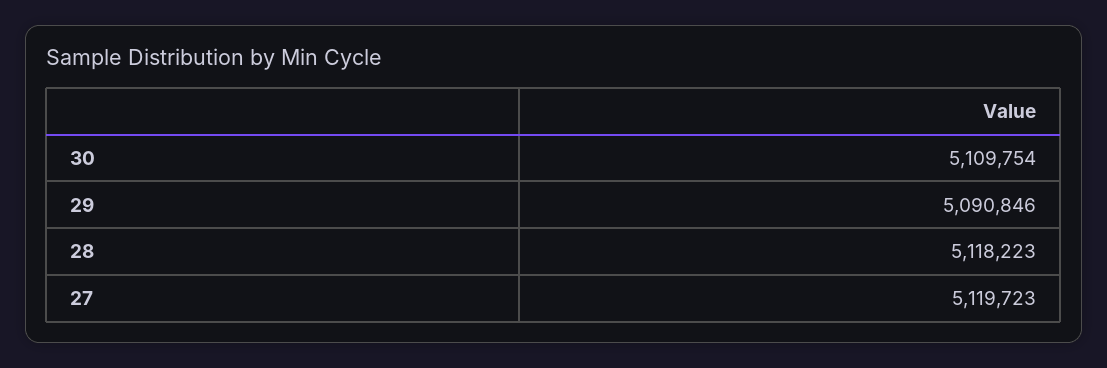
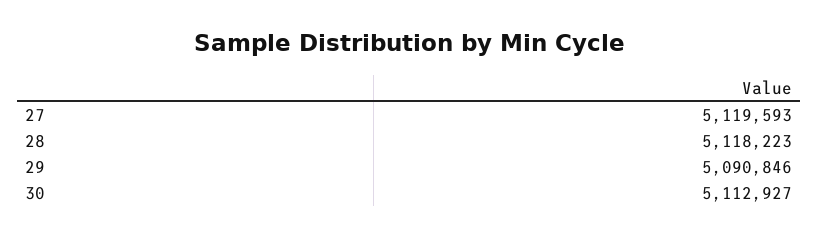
30: 5109754 -> 5112927
27: 5119723 -> 5119593

